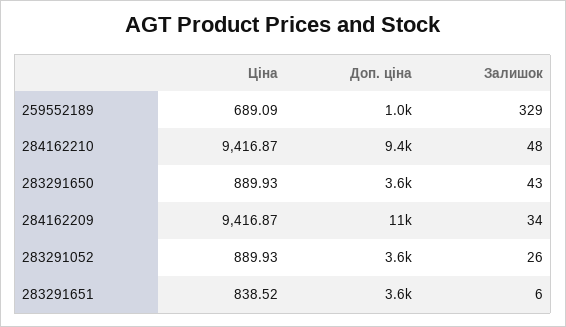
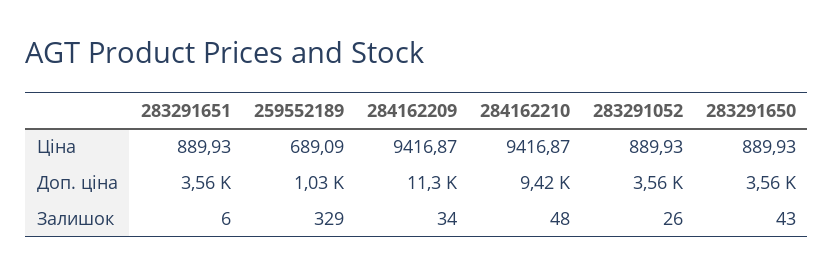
Ціна, 283291651: 838.52 -> 889.93

